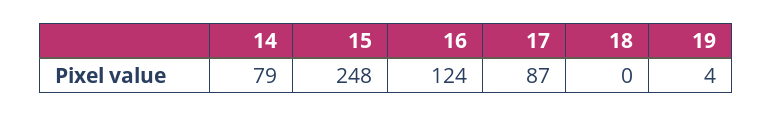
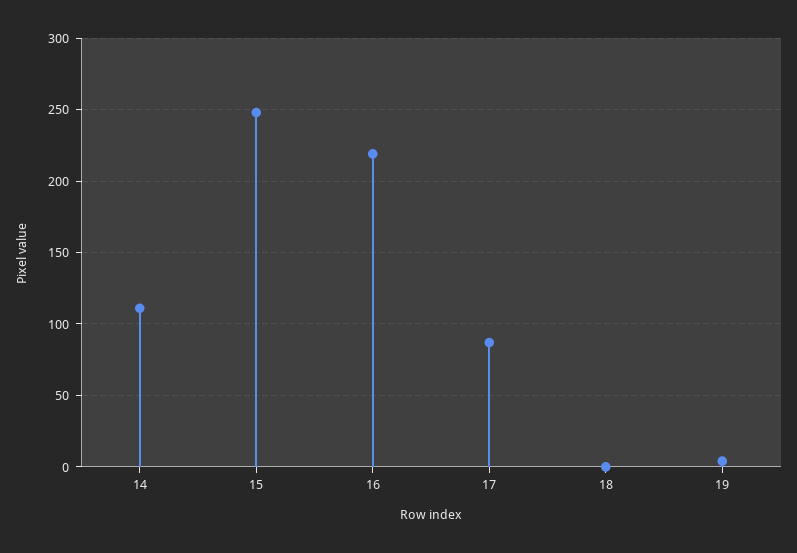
14: 79 -> 110
16: 124 -> 220

